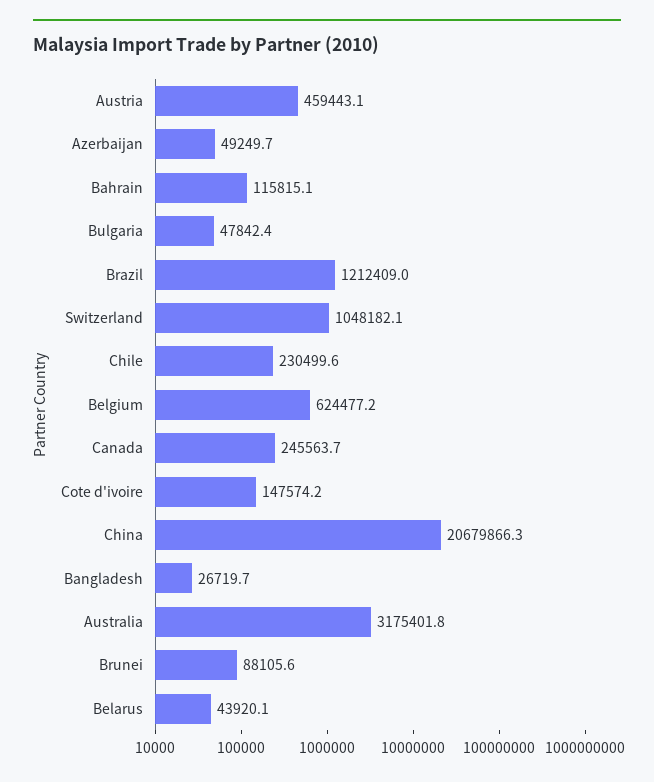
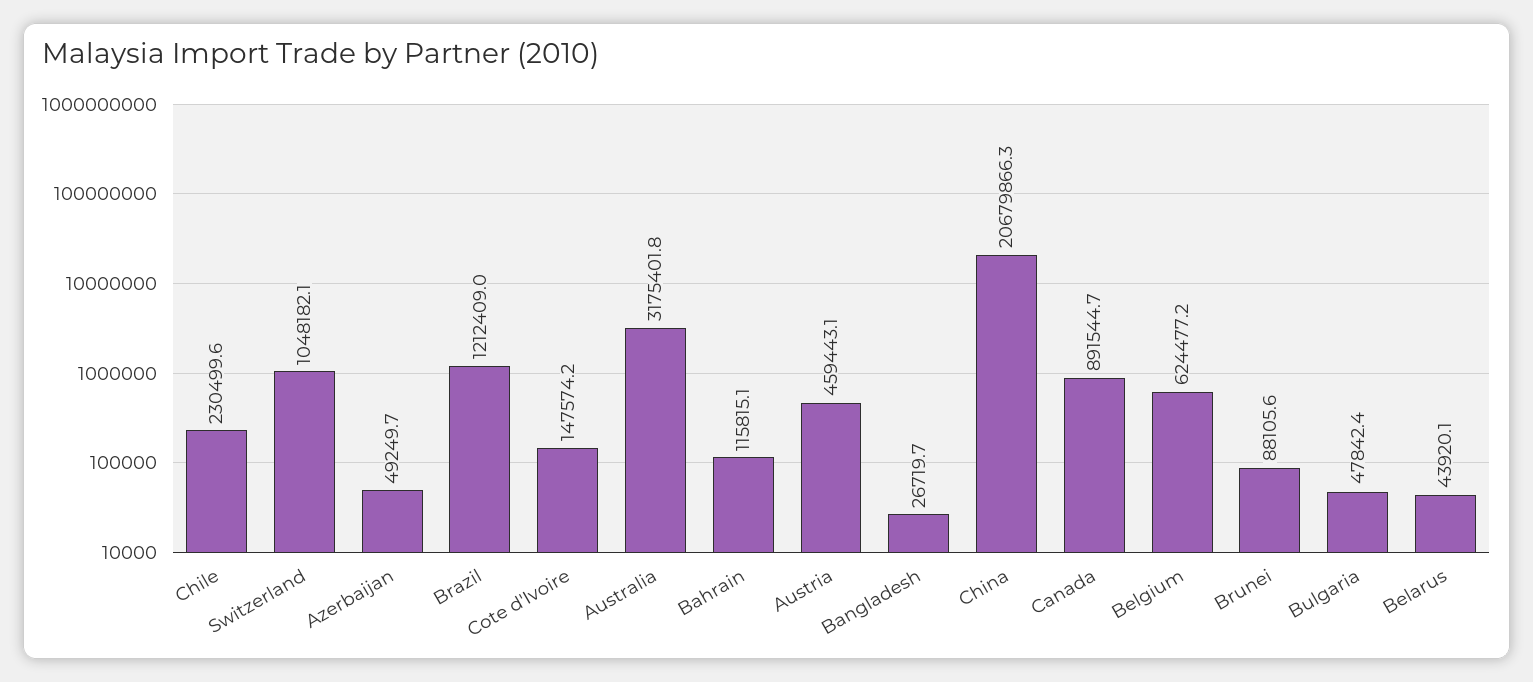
Canada: 245563.7 -> 891544.7

